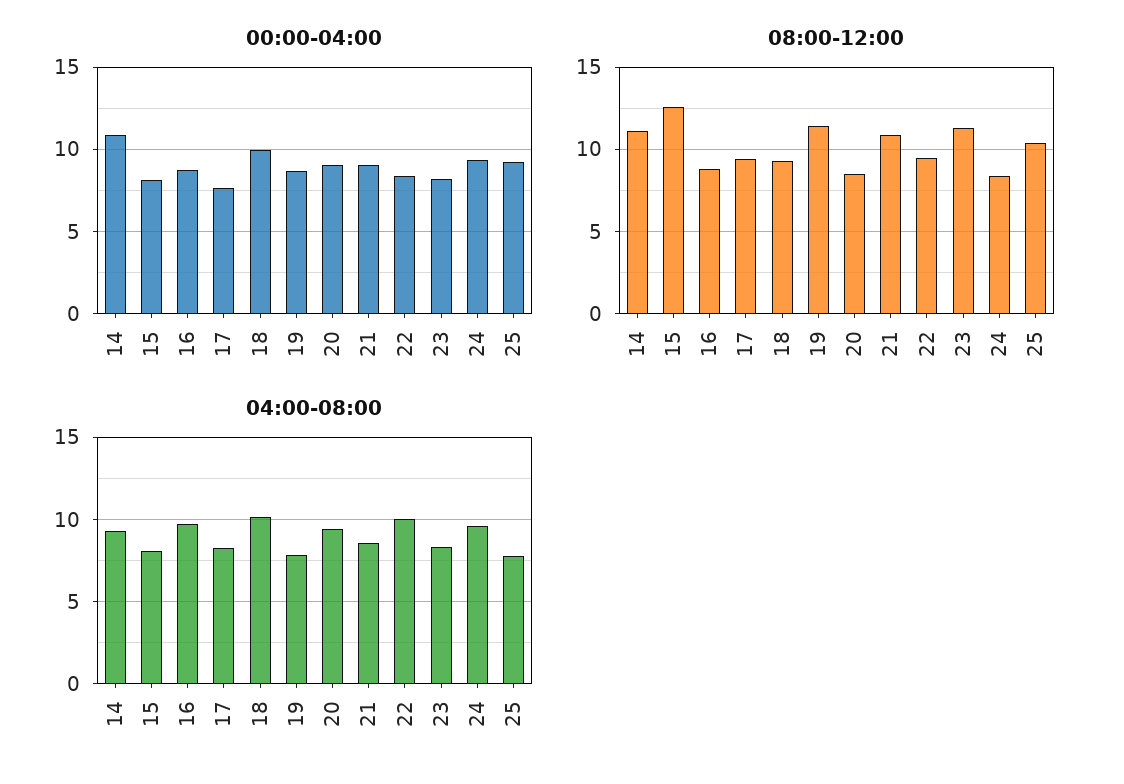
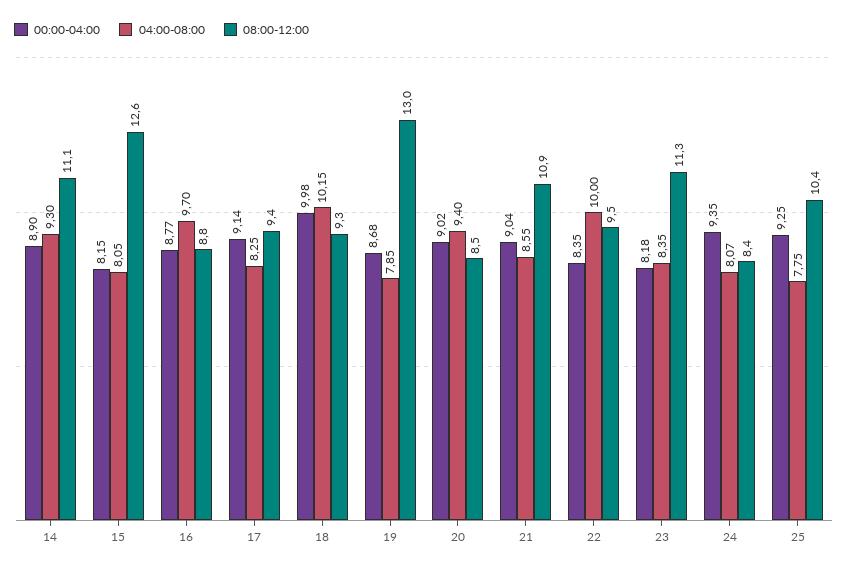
00:00-04:00, 14: 11 -> 8.9
00:00-04:00, 17: 7.5 -> 9.14
08:00-12:00, 19: 11.5 -> 13
04:00-08:00, 24: 9.5 -> 8.07

